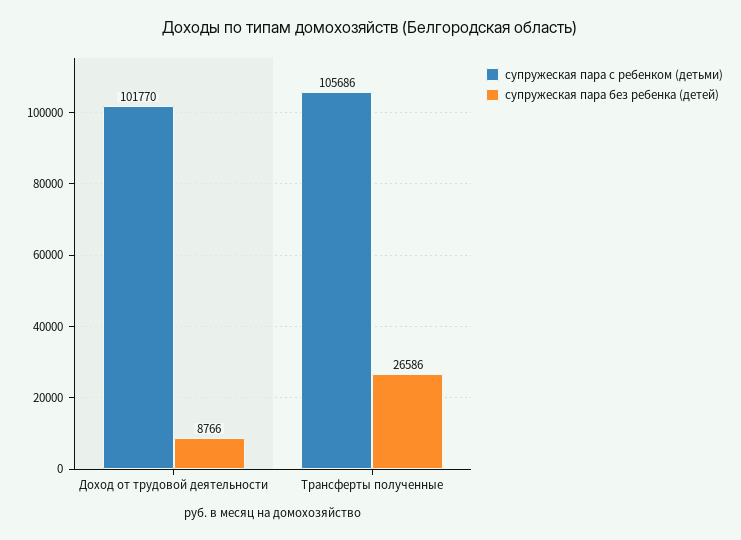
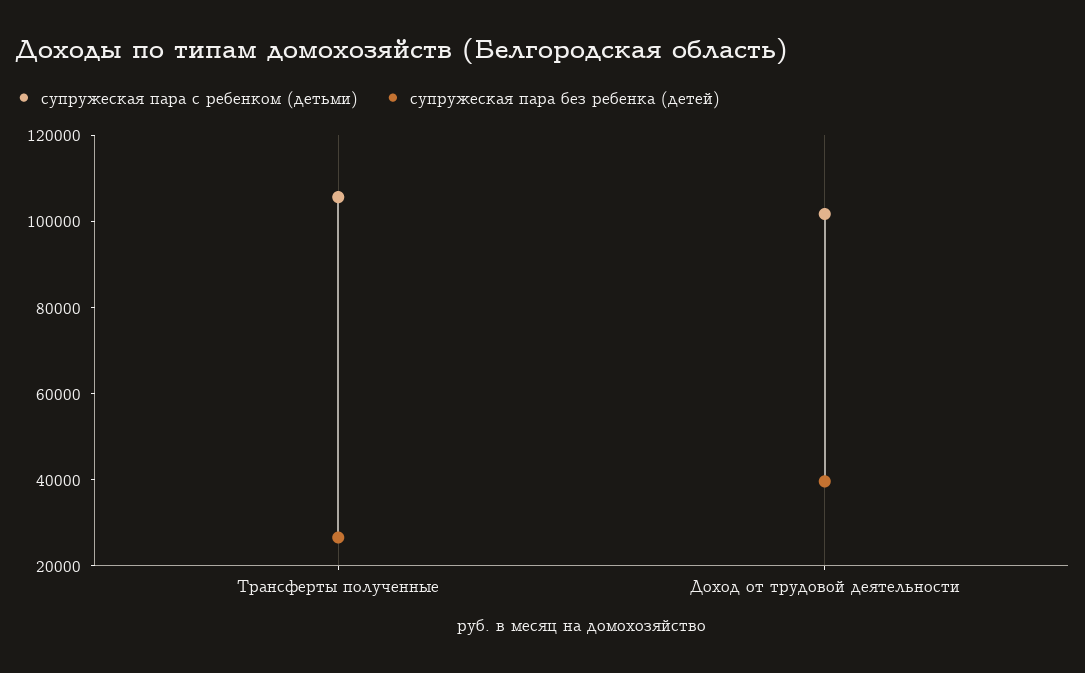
супружеская пара без ребенка (детей), Доход от трудовой деятельности: 8766 -> 40000

